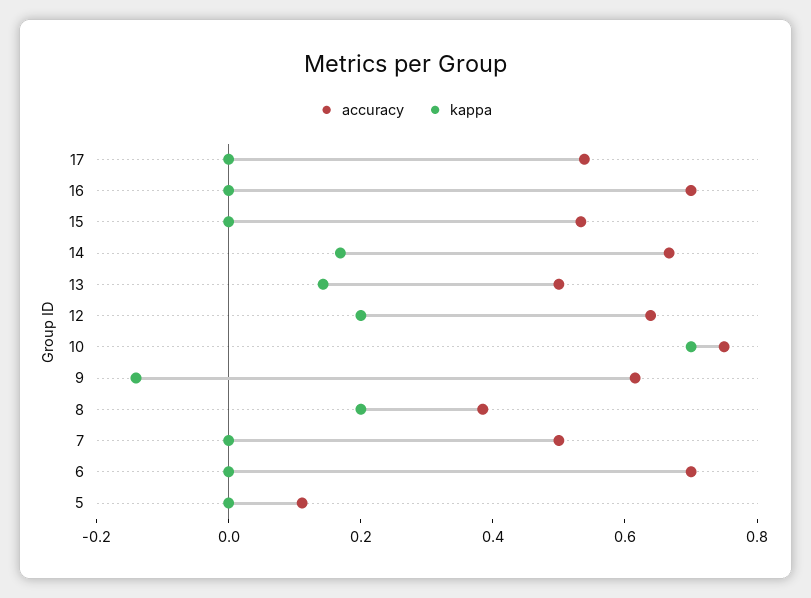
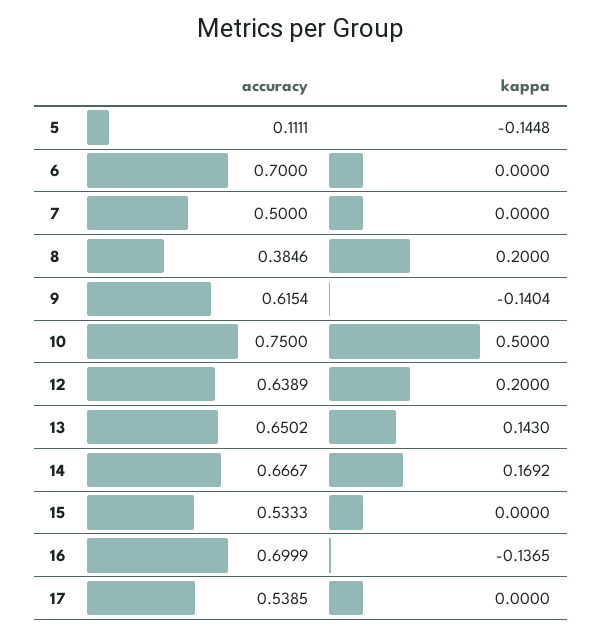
kappa, 16: 0 -> -0.1365
accuracy, 13: 0.5 -> 0.6502
kappa, 10: 0.7 -> 0.5
kappa, 5: 0 -> -0.1448

